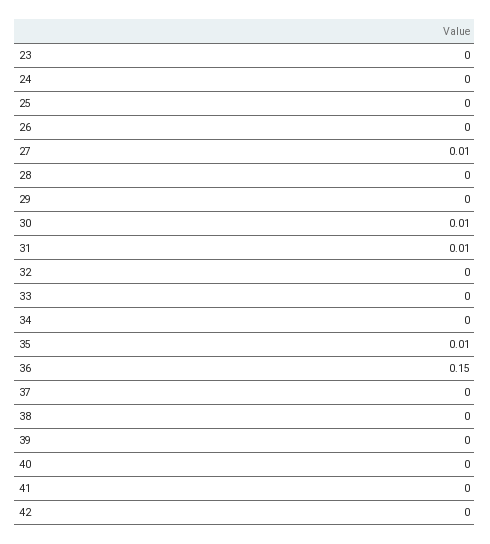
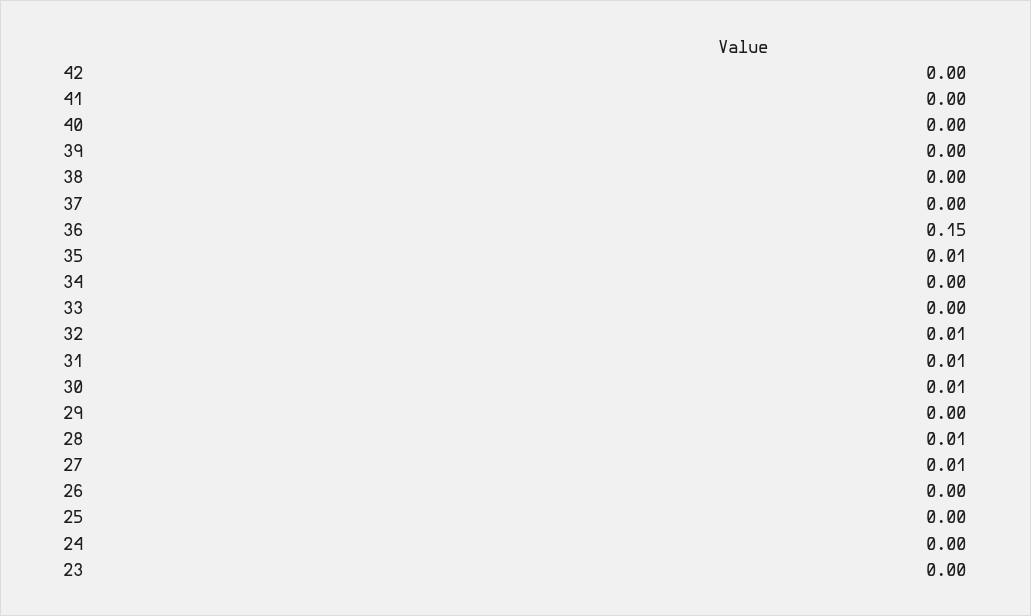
28: 0 -> 0.01
32: 0 -> 0.01

